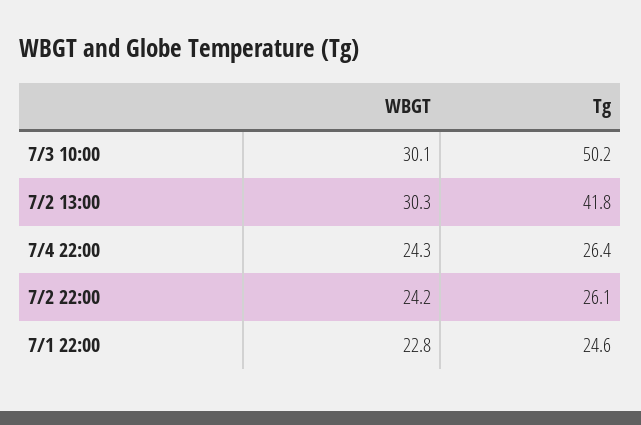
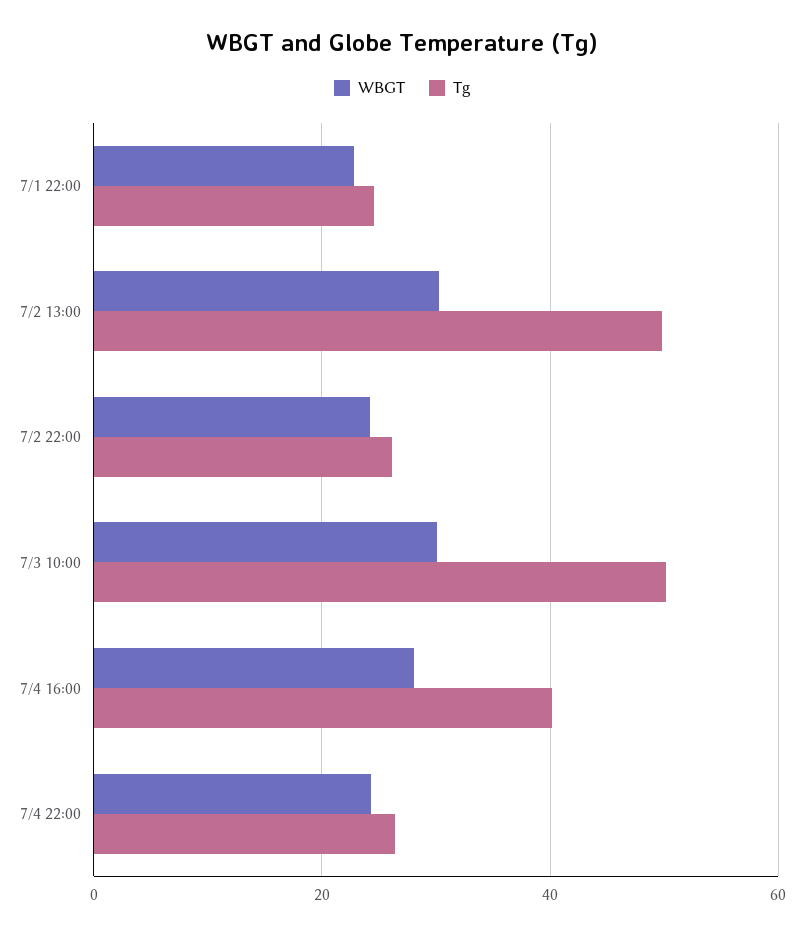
Tg, 7/2 13:00: 41.8 -> 50
WBGT, 7/4 16:00: none -> 28
Tg, 7/4 16:00: none -> 40

